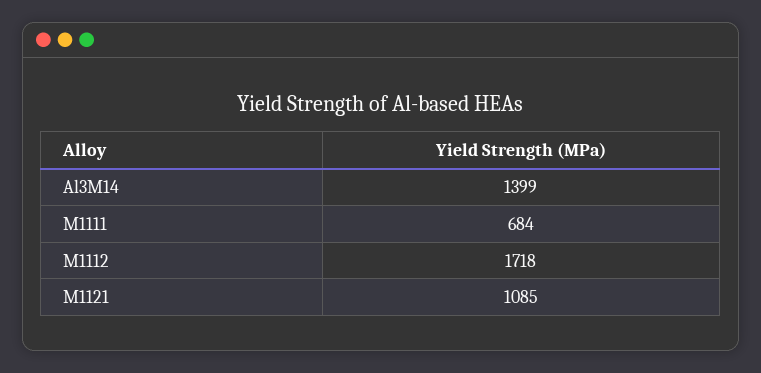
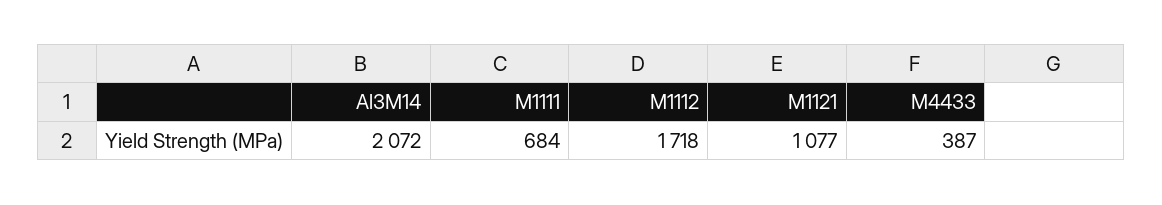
Al3M14: 1399 -> 2072
M1121: 1085 -> 1077
M4433: none -> 387

